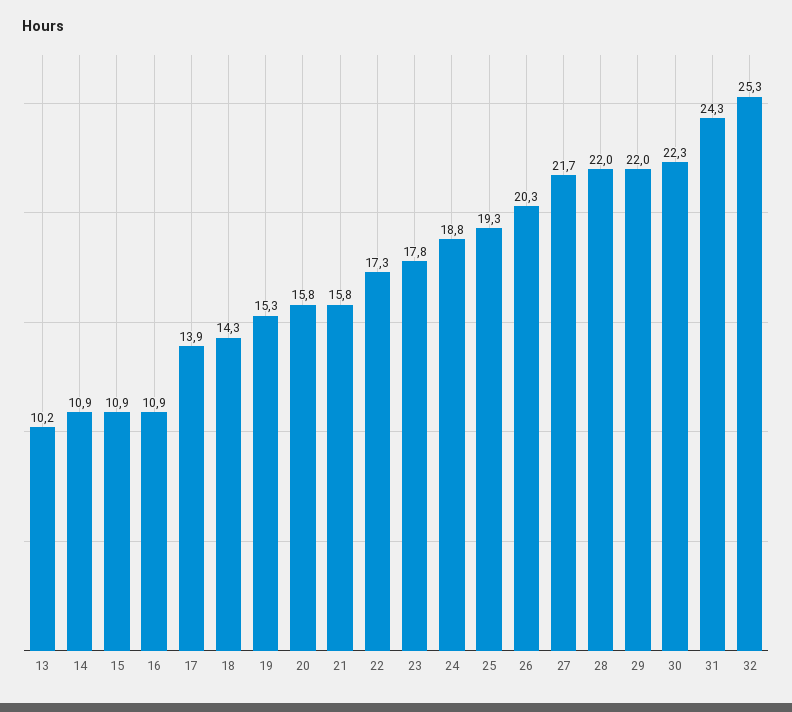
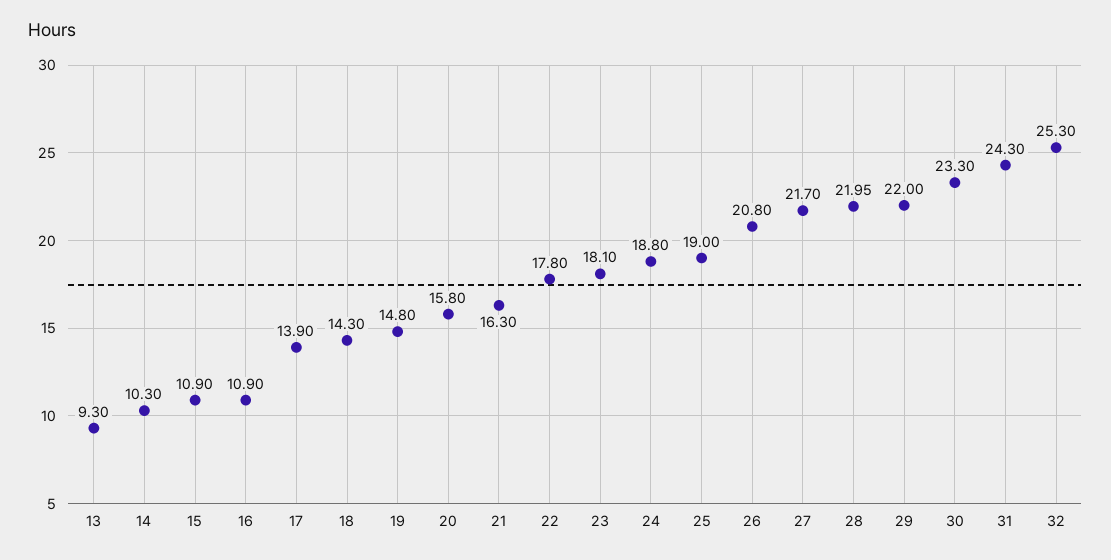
13: 10.2 -> 9.3
14: 10.9 -> 10.3
19: 15.3 -> 14.8
21: 15.8 -> 16.3
22: 17.3 -> 17.8
23: 17.8 -> 18.1
25: 19.3 -> 19
26: 20.3 -> 20.8
30: 22.3 -> 23.3

